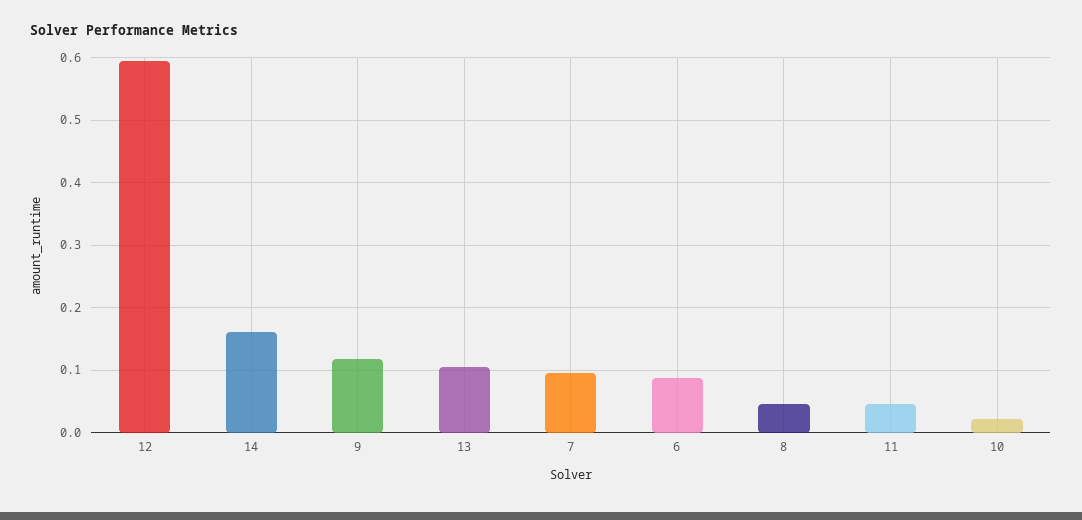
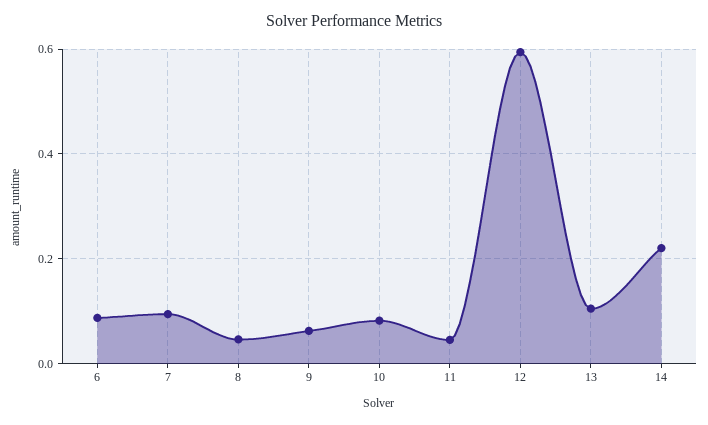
14: 0.16 -> 0.22
9: 0.12 -> 0.06
10: 0.02 -> 0.08

